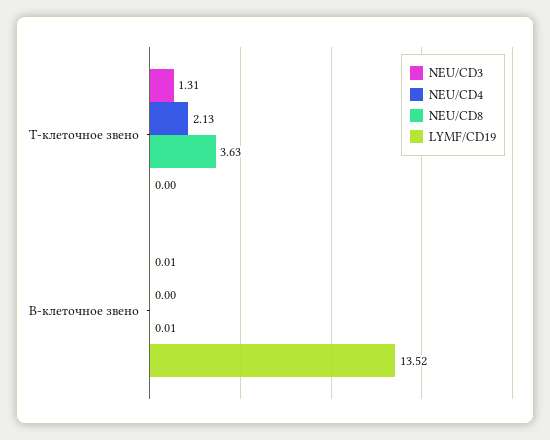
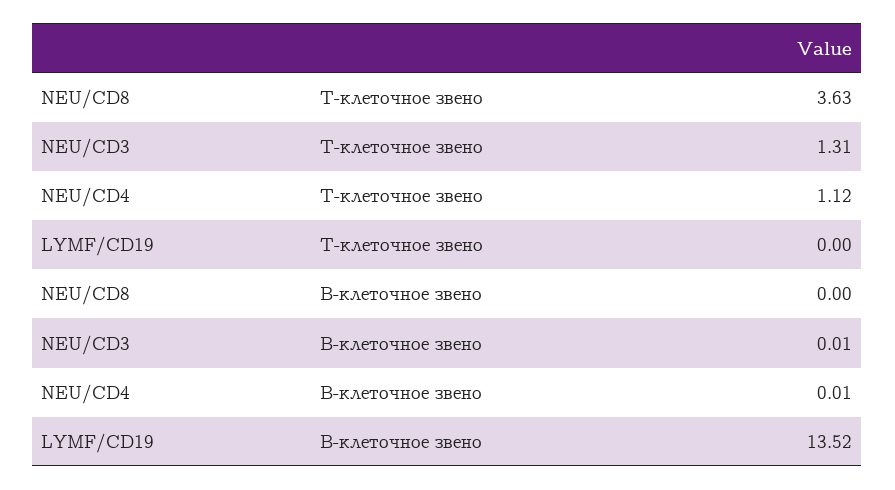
NEU/CD4, Т-клеточное звено: 2.13 -> 1.12
NEU/CD4, В-клеточное звено: 0 -> 0.01
NEU/CD8, В-клеточное звено: 0.01 -> 0

